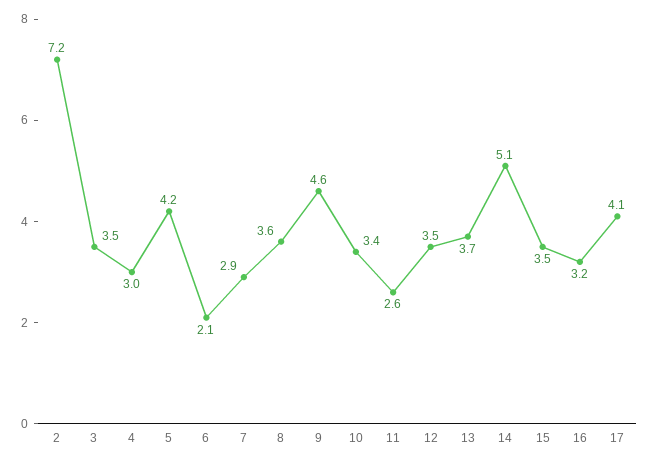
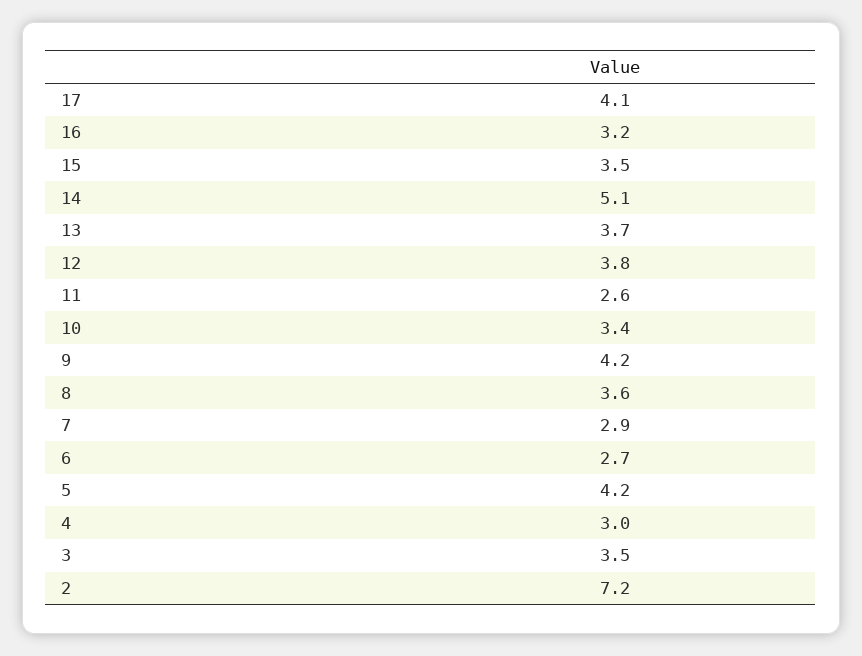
6: 2.1 -> 2.7
9: 4.6 -> 4.2
12: 3.5 -> 3.8

